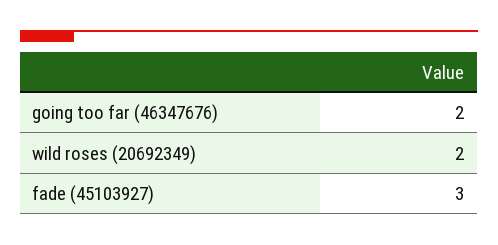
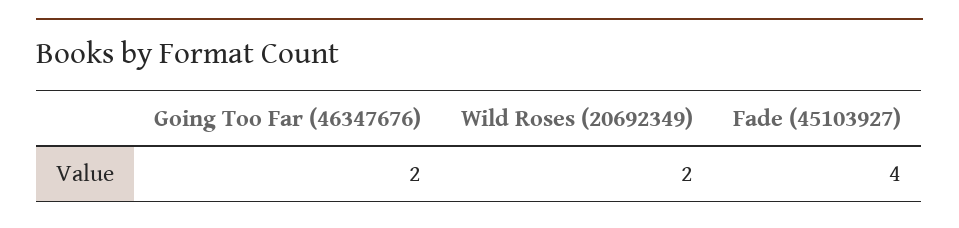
fade (45103927): 3 -> 4

